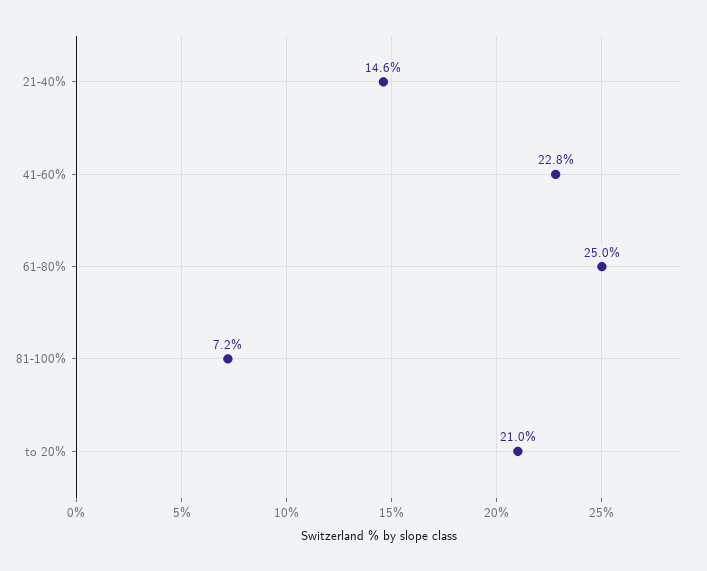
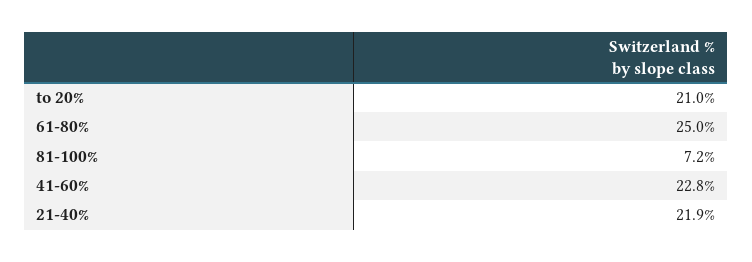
21-40%: 14.6 -> 21.9

